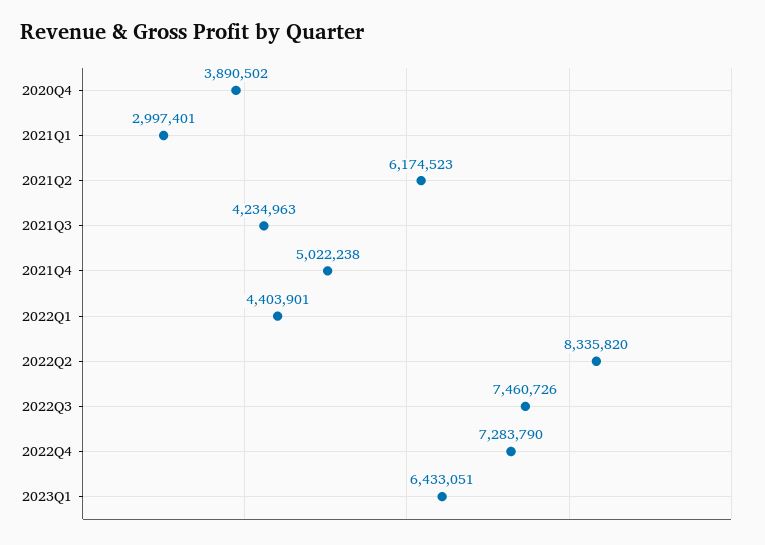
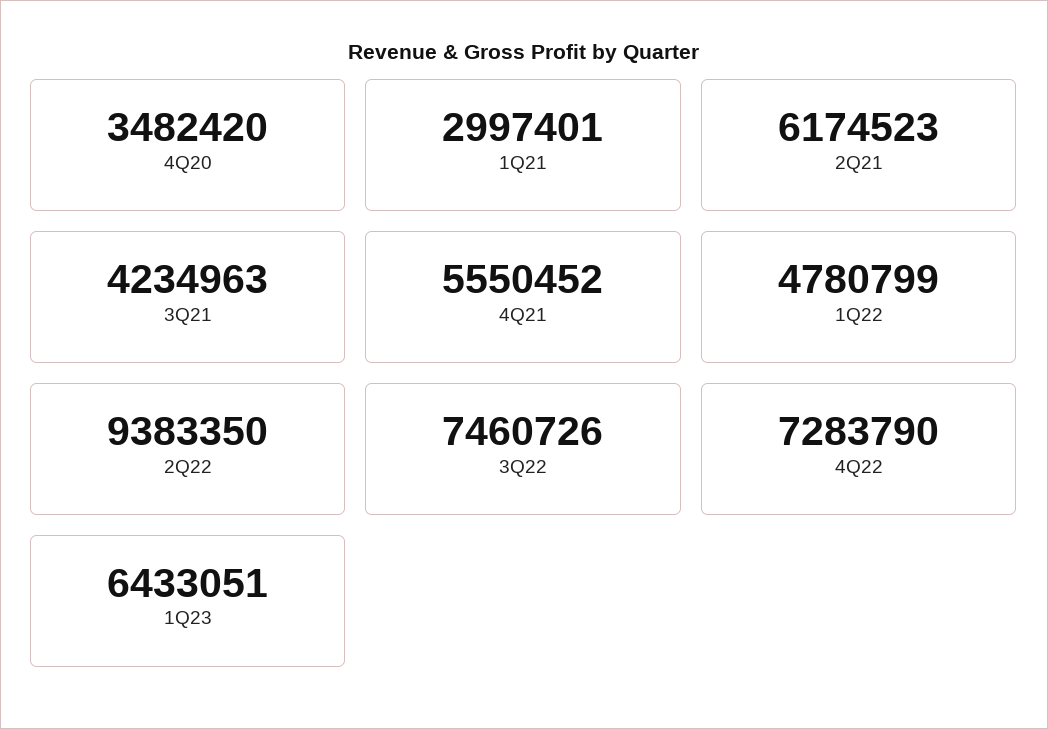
2020Q4: 3890502 -> 3482420
2021Q4: 5022238 -> 5550452
2022Q1: 4403901 -> 4780799
2022Q2: 8335820 -> 9383350

